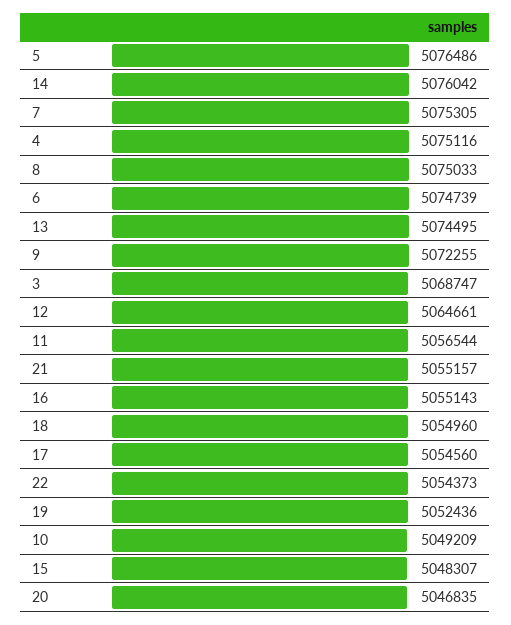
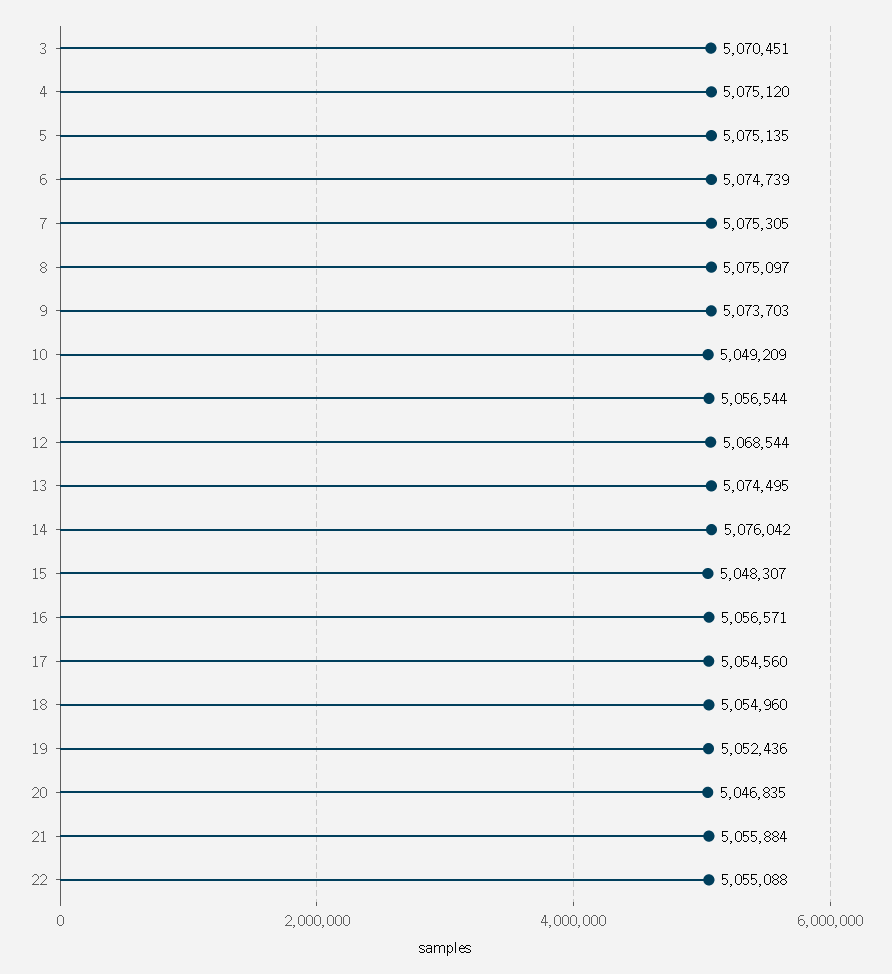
5: 5076486 -> 5075135
4: 5075116 -> 5075120
8: 5075033 -> 5075097
9: 5072255 -> 5073703
3: 5068747 -> 5070451
12: 5064661 -> 5068544
21: 5055157 -> 5055884
16: 5055143 -> 5056571
22: 5054373 -> 5055088

